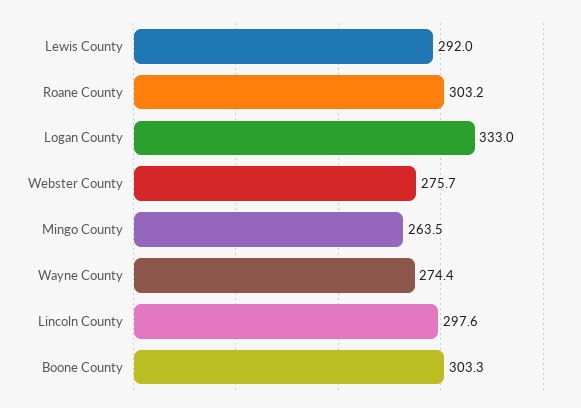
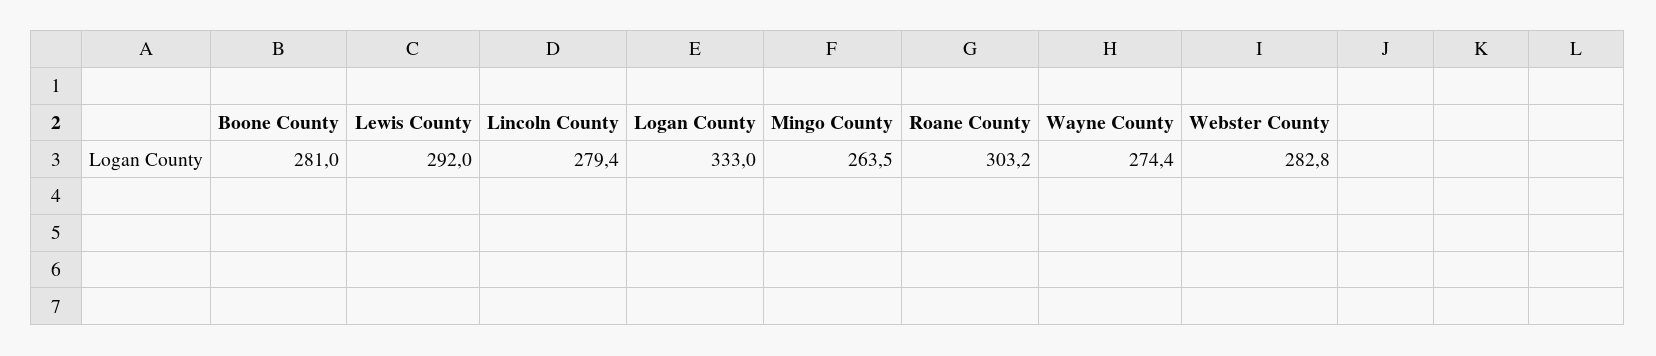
Webster County: 275.7 -> 282.8
Lincoln County: 297.6 -> 279.4
Boone County: 303.3 -> 281

